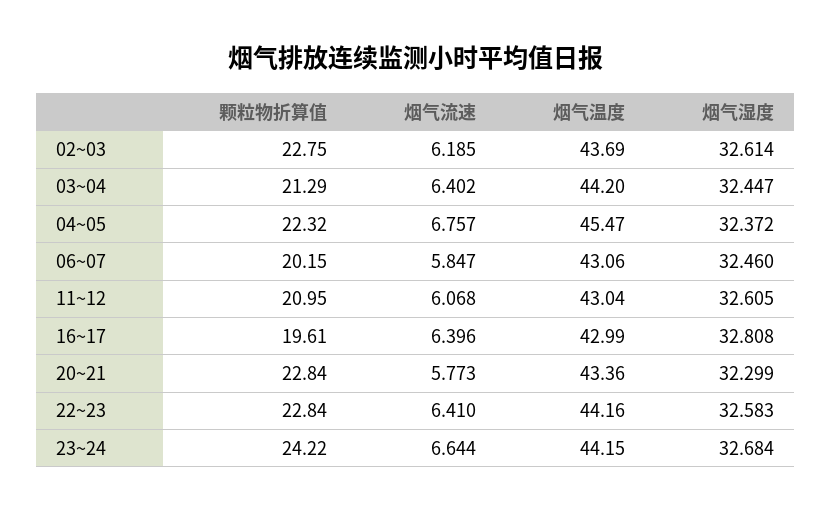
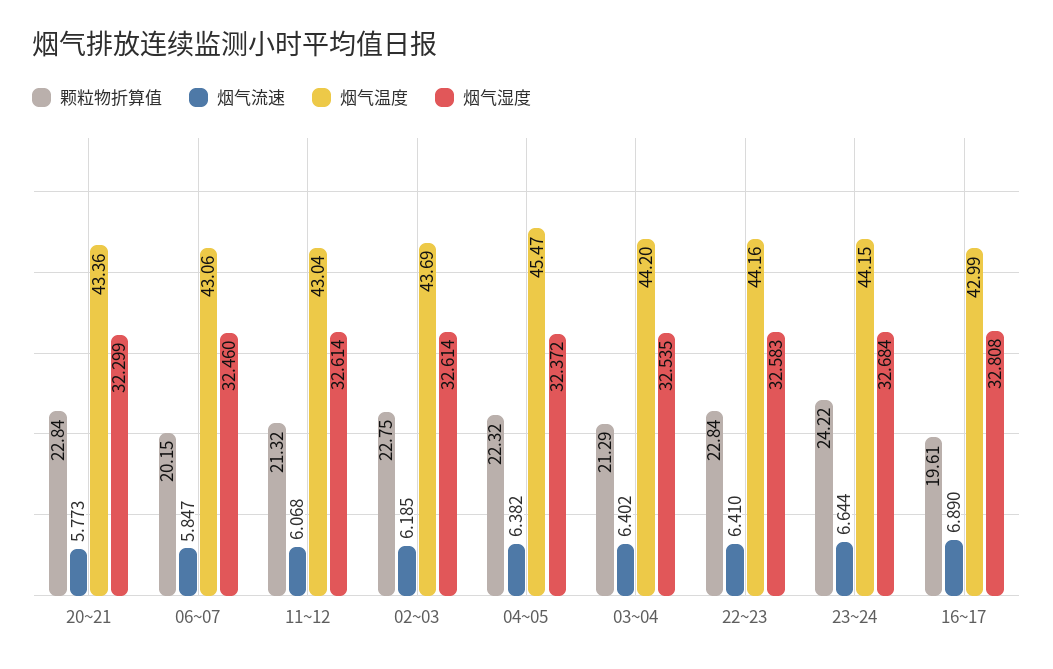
烟气湿度, 03~04: 32.447 -> 32.535
烟气流速, 04~05: 6.757 -> 6.382
颗粒物折算值, 11~12: 20.95 -> 21.32
烟气湿度, 11~12: 32.605 -> 32.614
烟气流速, 16~17: 6.396 -> 6.89

